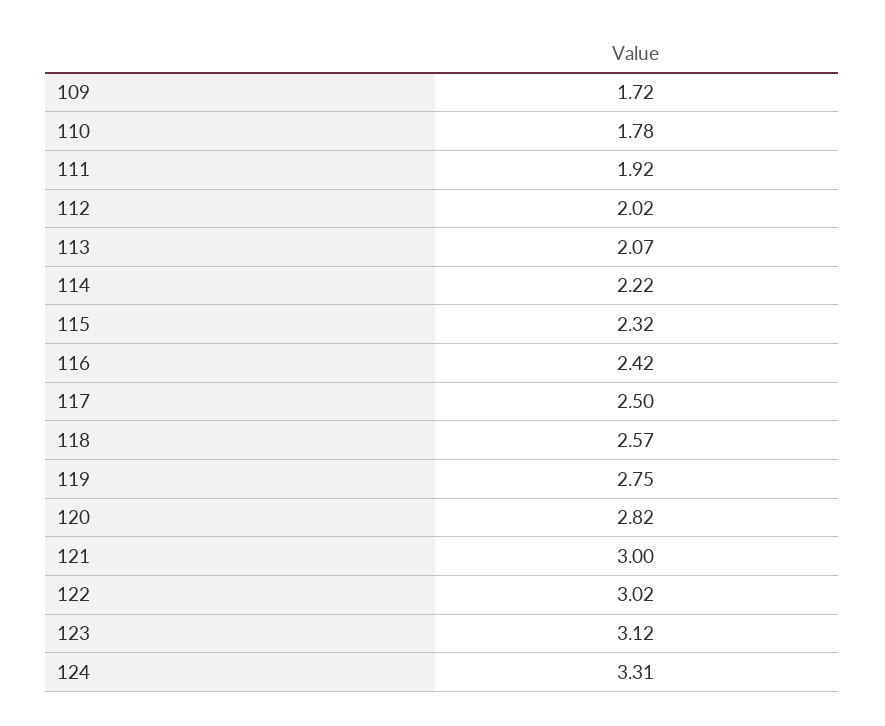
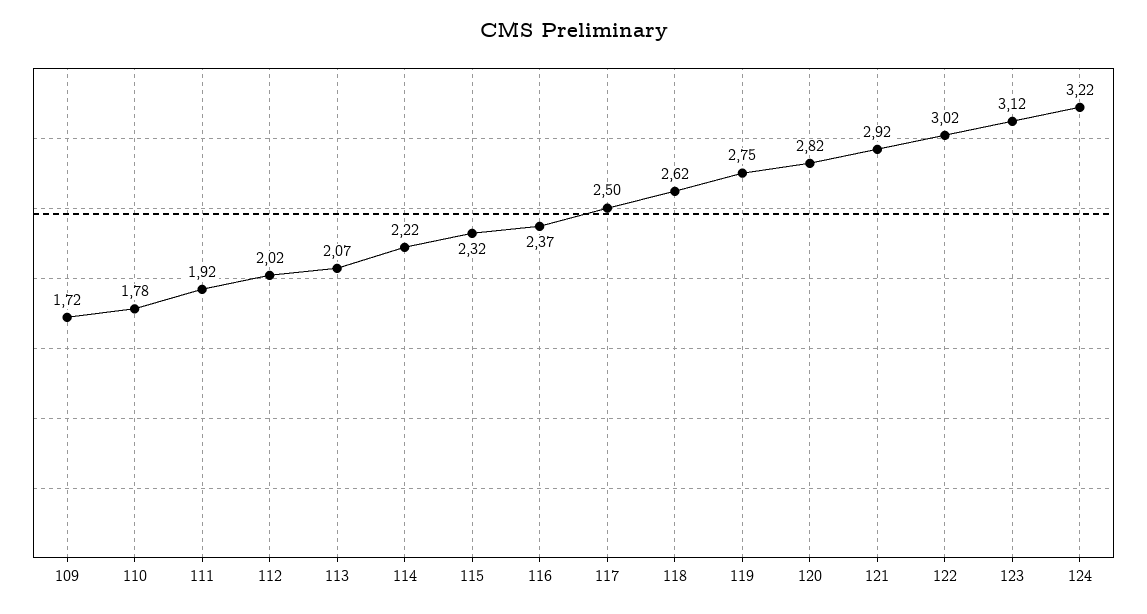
116: 2.42 -> 2.37
118: 2.57 -> 2.62
121: 3 -> 2.92
124: 3.31 -> 3.22

